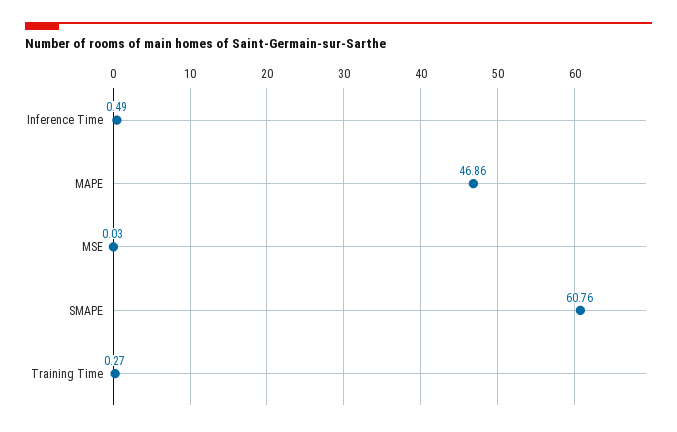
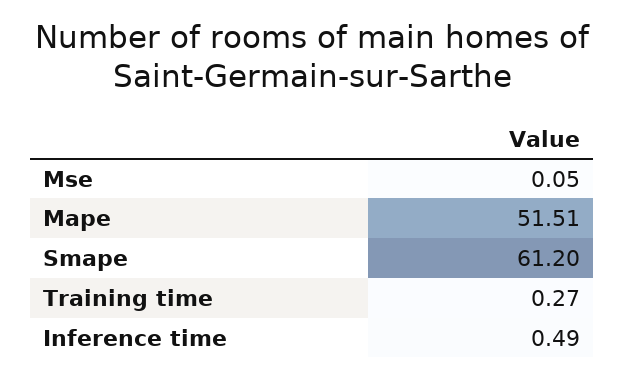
MAPE: 46.86 -> 51.51
MSE: 0.03 -> 0.05
SMAPE: 60.76 -> 61.2

